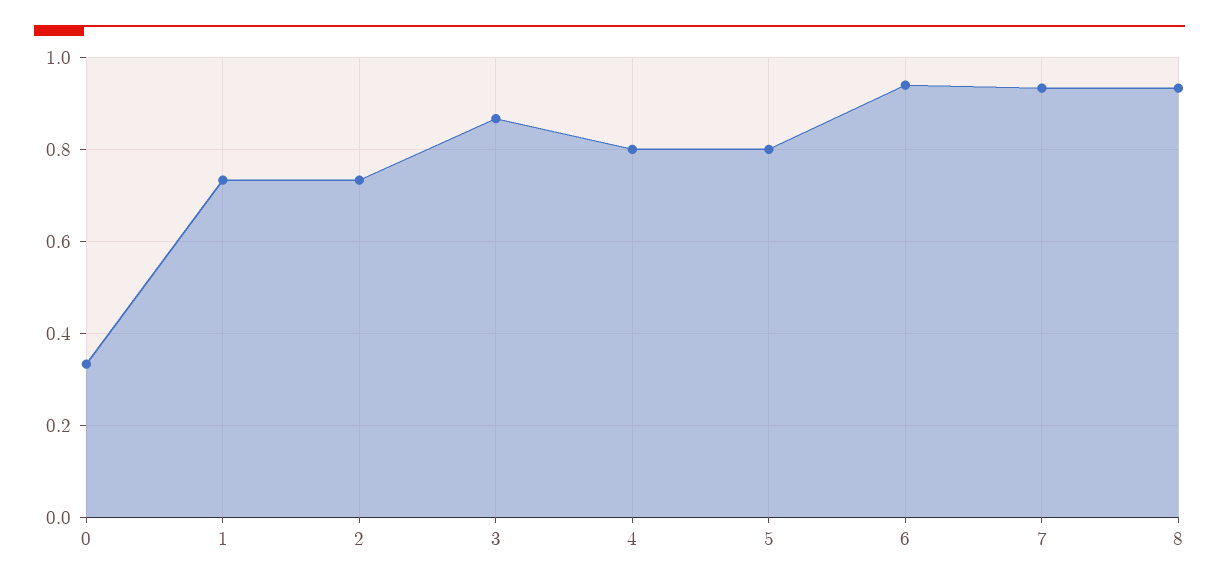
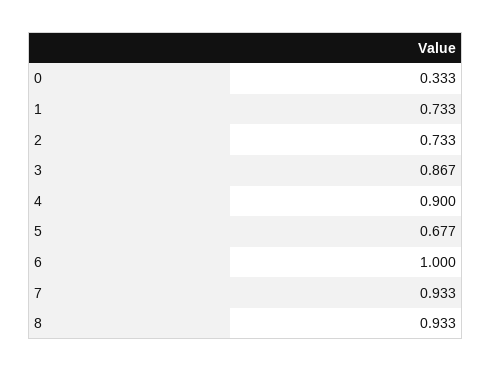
4: 0.8 -> 0.9
5: 0.8 -> 0.677
6: 0.94 -> 1

